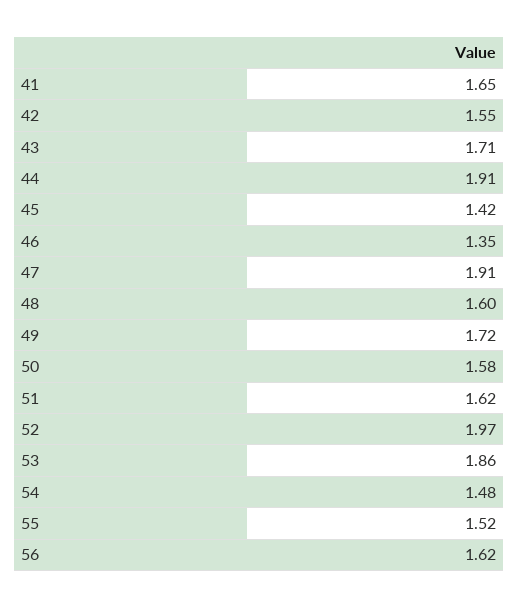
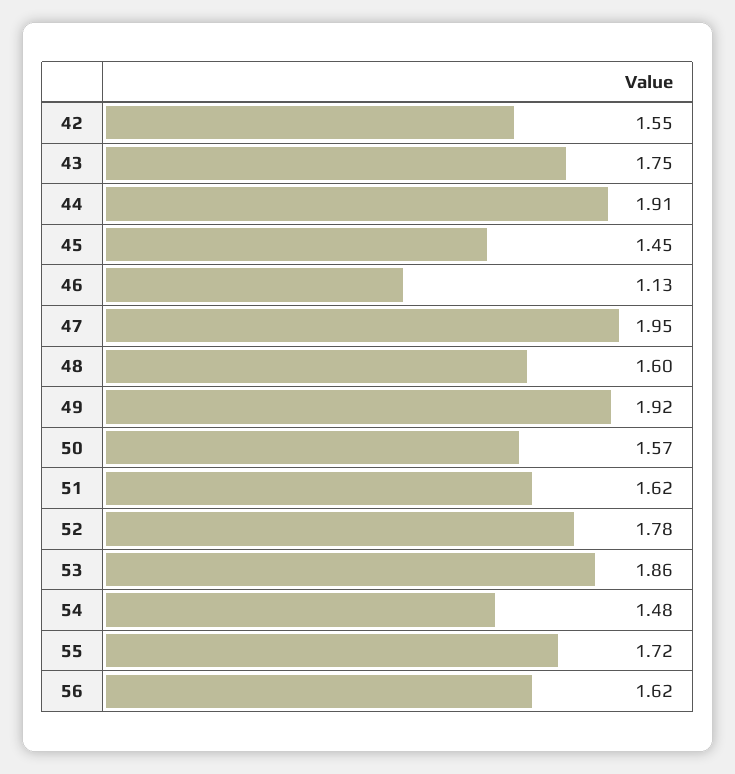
41: 1.65 -> none
43: 1.71 -> 1.75
45: 1.42 -> 1.45
46: 1.35 -> 1.13
47: 1.91 -> 1.95
49: 1.72 -> 1.92
50: 1.58 -> 1.57
52: 1.97 -> 1.78
55: 1.52 -> 1.72

